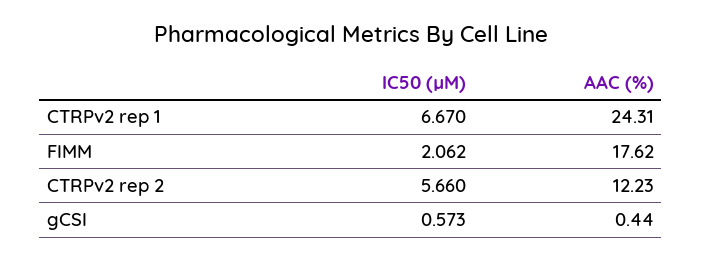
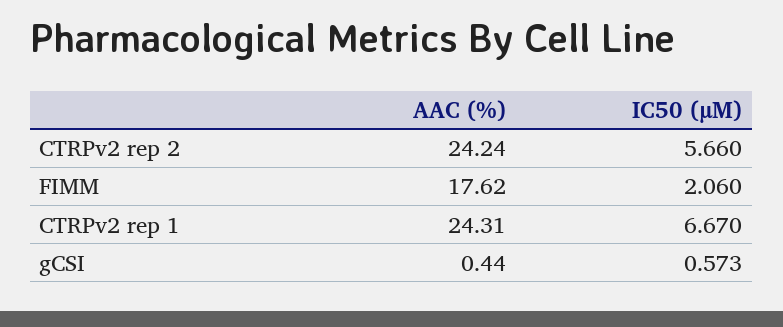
IC50 (µM), FIMM: 2.062 -> 2.06
AAC (%), CTRPv2 rep 2: 12.23 -> 24.24

